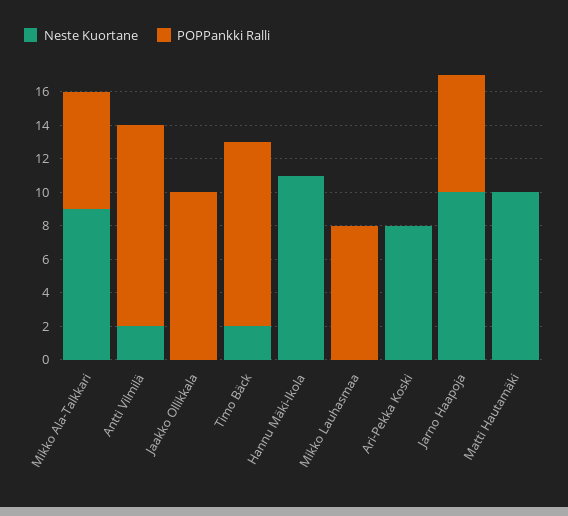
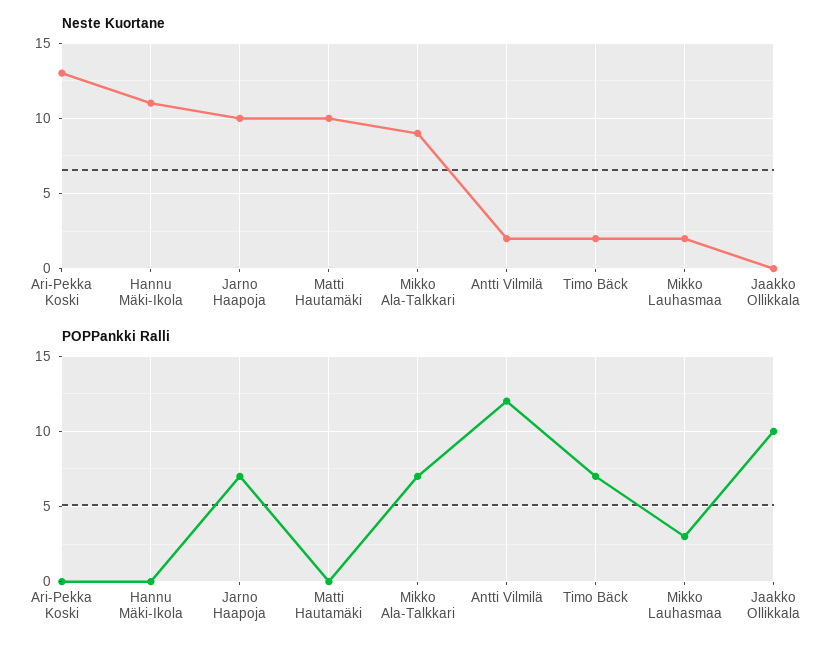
POPPankki Ralli, Timo Bäck: 11 -> 7
Neste Kuortane, Mikko Lauhasmaa: 0 -> 2
POPPankki Ralli, Mikko Lauhasmaa: 8 -> 3
Neste Kuortane, Ari-Pekka Koski: 8 -> 13

